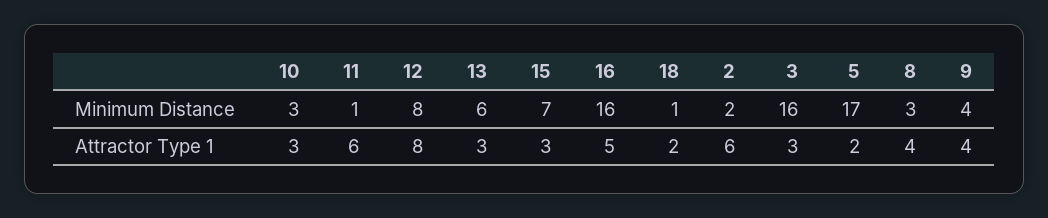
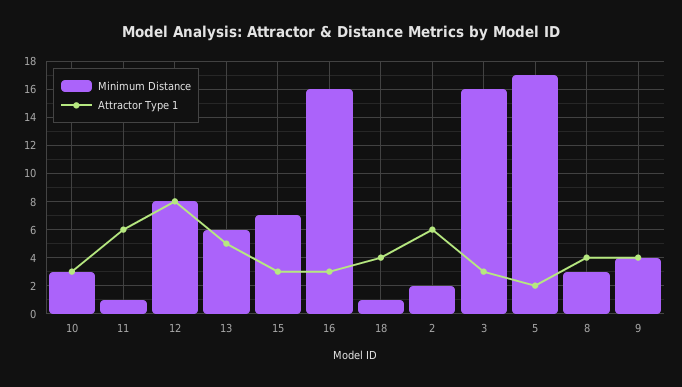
Attractor Type 1, 13: 3 -> 5
Attractor Type 1, 16: 5 -> 3
Attractor Type 1, 18: 2 -> 4

